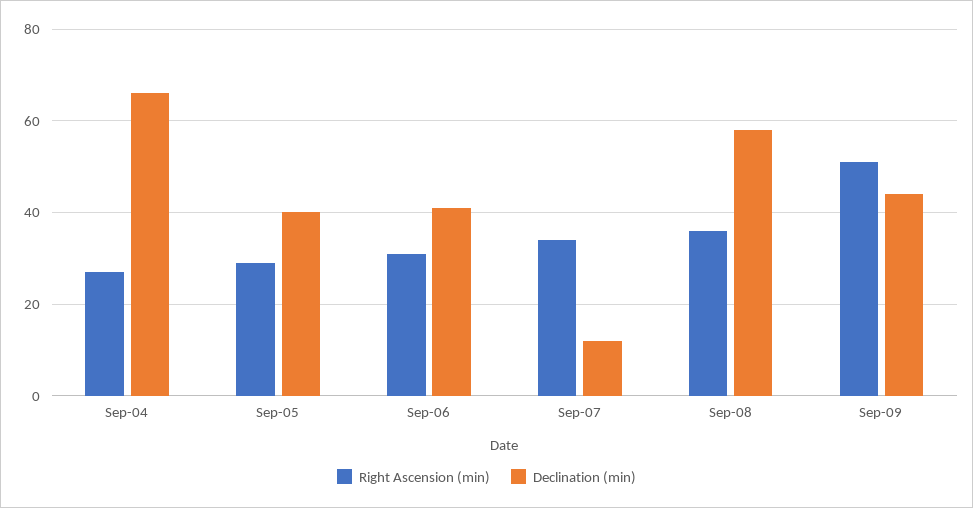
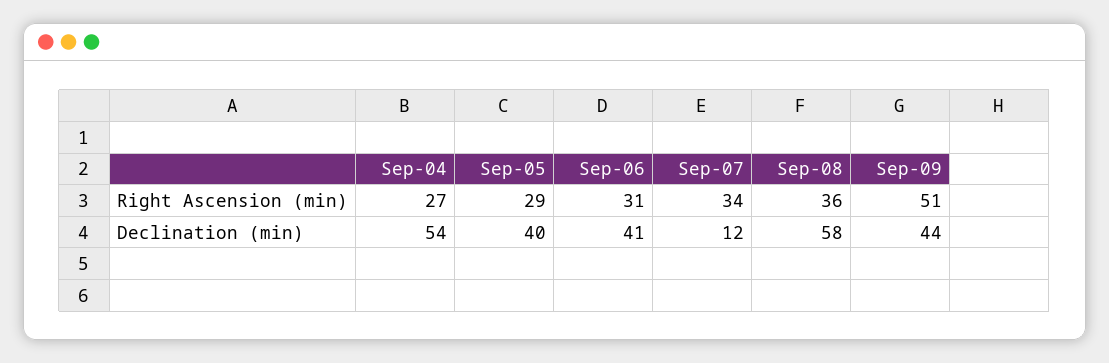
Declination (min), Sep-04: 65 -> 54

